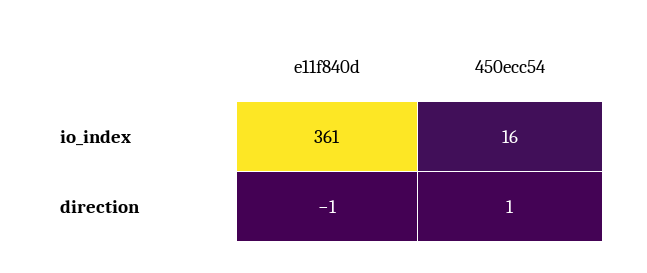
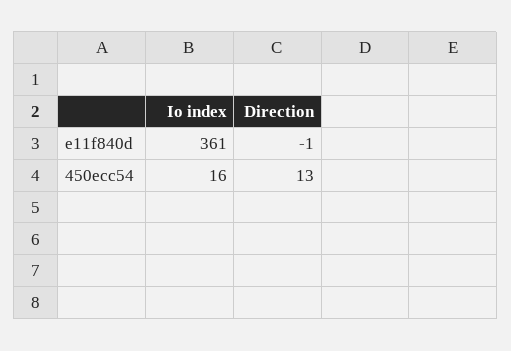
450ecc54, direction: 1 -> 13

